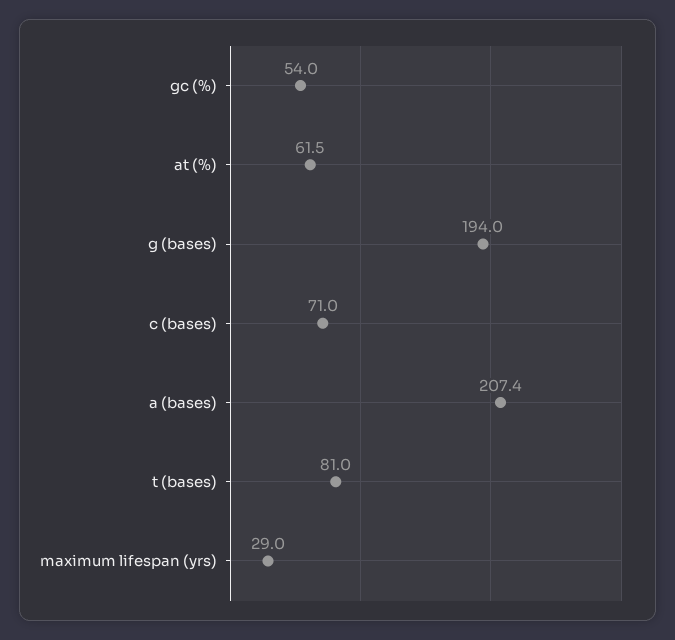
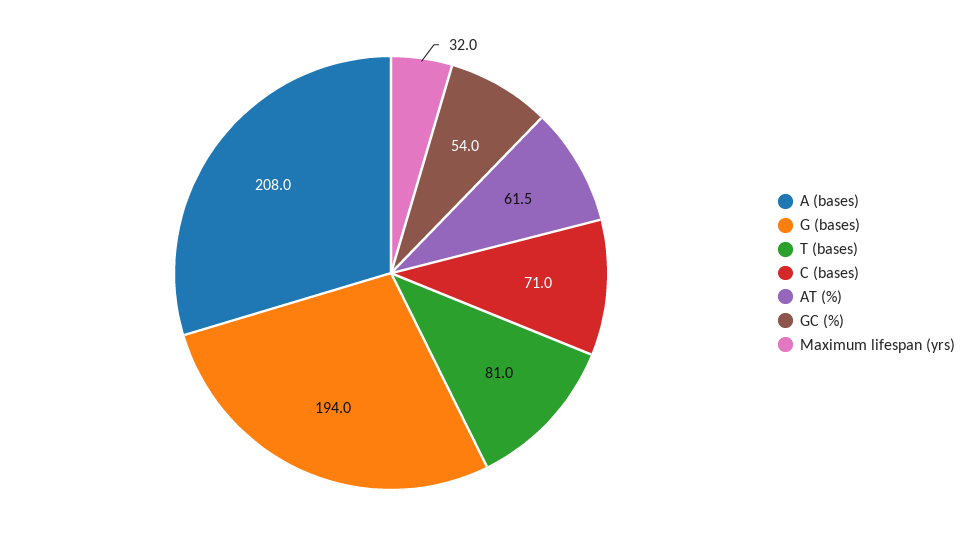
a (bases): 207.4 -> 208
maximum lifespan (yrs): 29 -> 32

